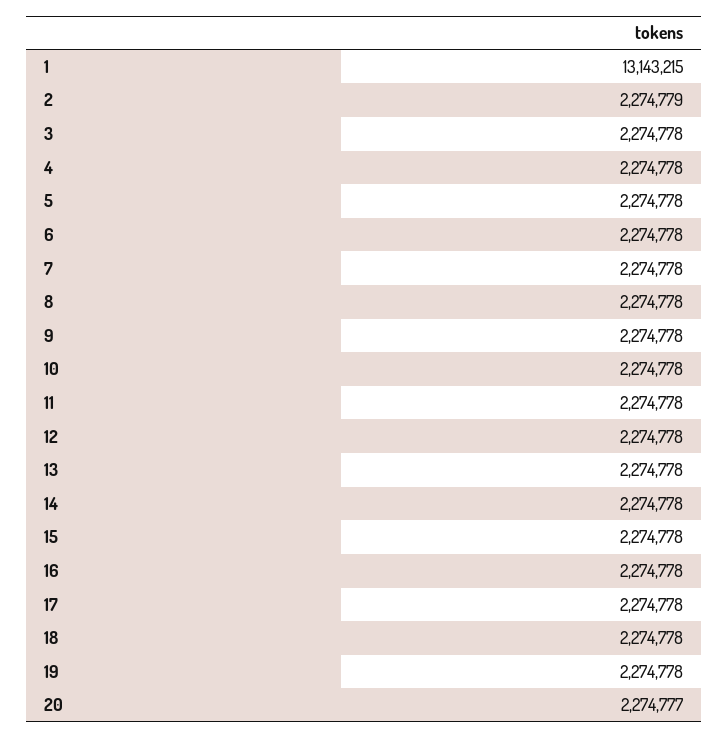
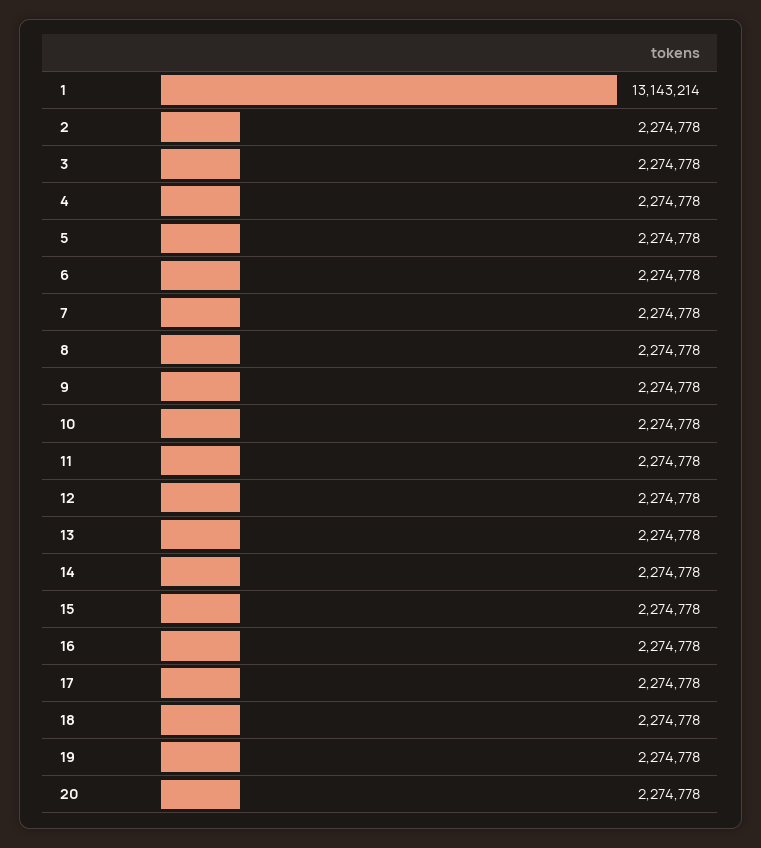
1: 13143215 -> 13143214
2: 2274779 -> 2274778
20: 2274777 -> 2274778

